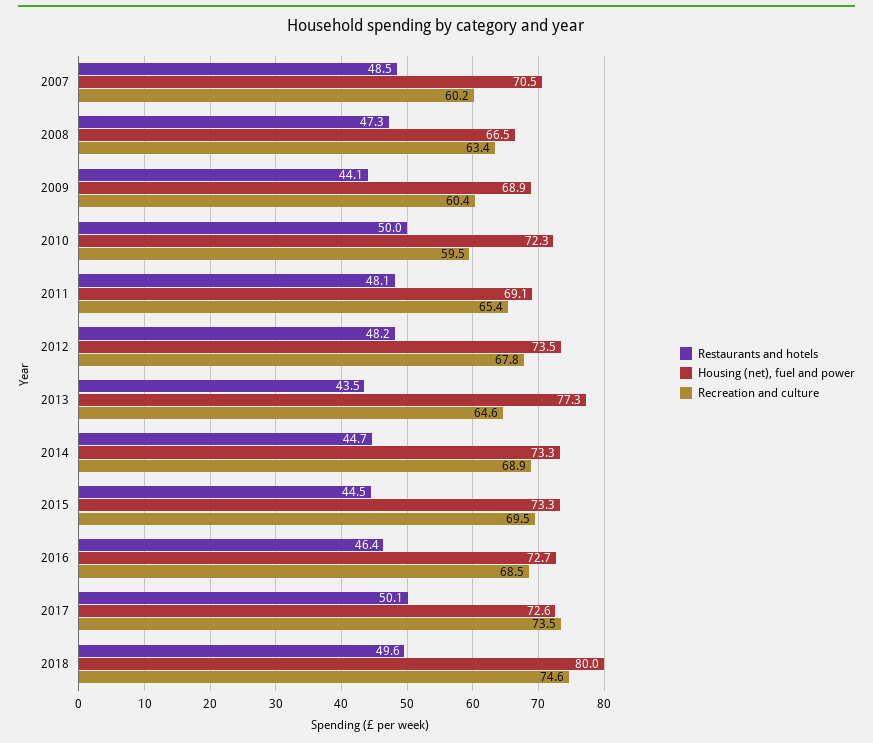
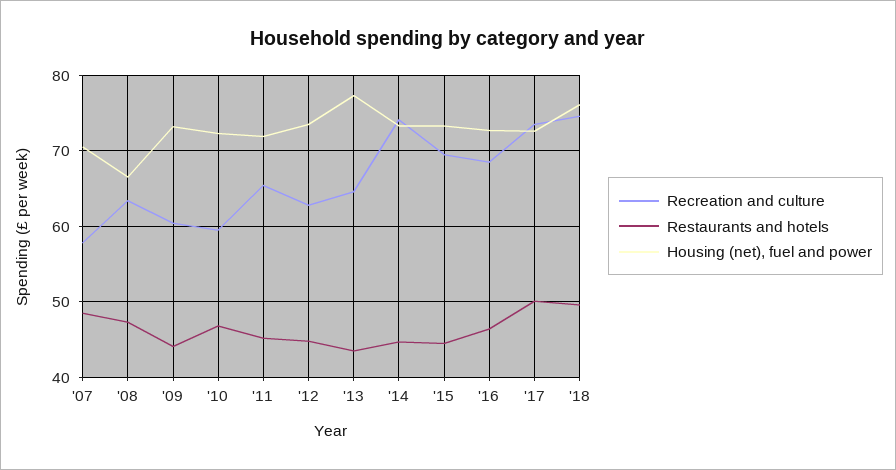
Recreation and culture, 2007: 60.2 -> 58
Housing (net), fuel and power, 2009: 68.9 -> 73
Restaurants and hotels, 2010: 50 -> 47
Restaurants and hotels, 2011: 48.1 -> 45
Housing (net), fuel and power, 2011: 69.1 -> 72
Restaurants and hotels, 2012: 48.2 -> 45
Recreation and culture, 2012: 67.8 -> 63
Recreation and culture, 2014: 68.9 -> 74
Housing (net), fuel and power, 2018: 80 -> 76

